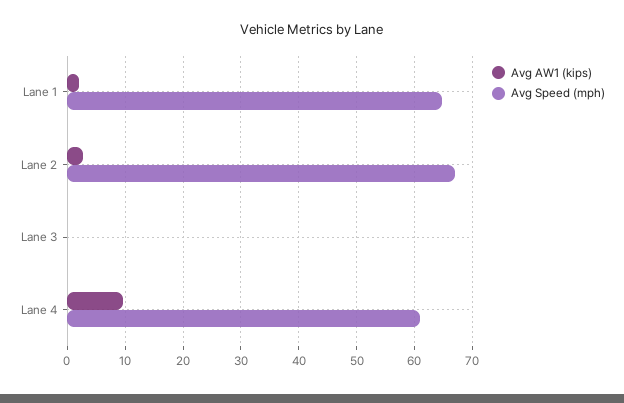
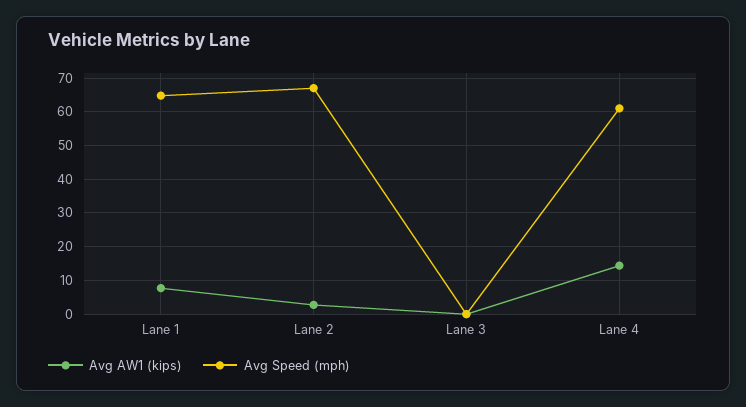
Avg AW1 (kips), Lane 1: 2 -> 8
Avg AW1 (kips), Lane 4: 10 -> 14

